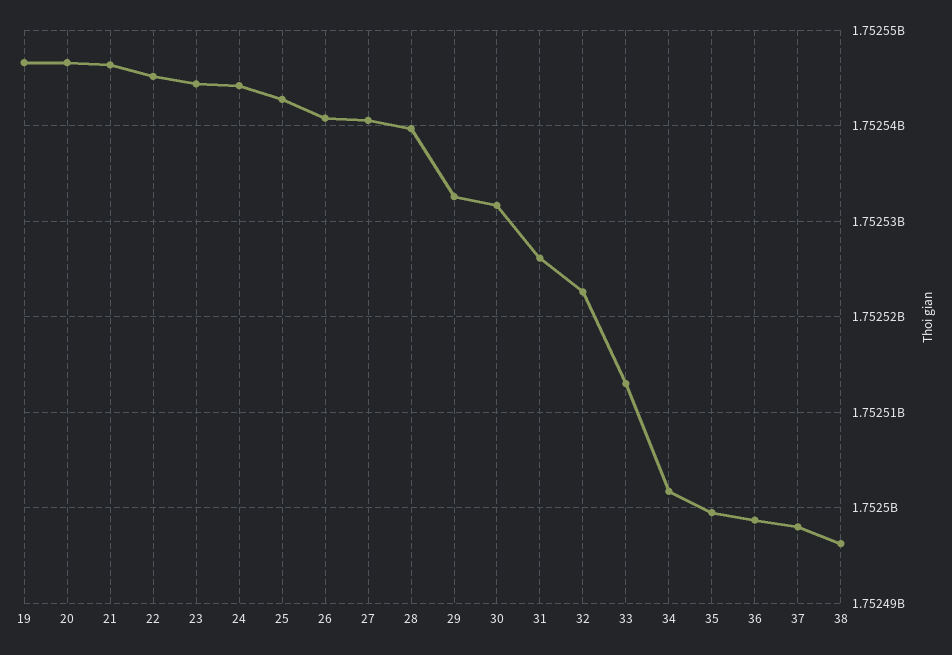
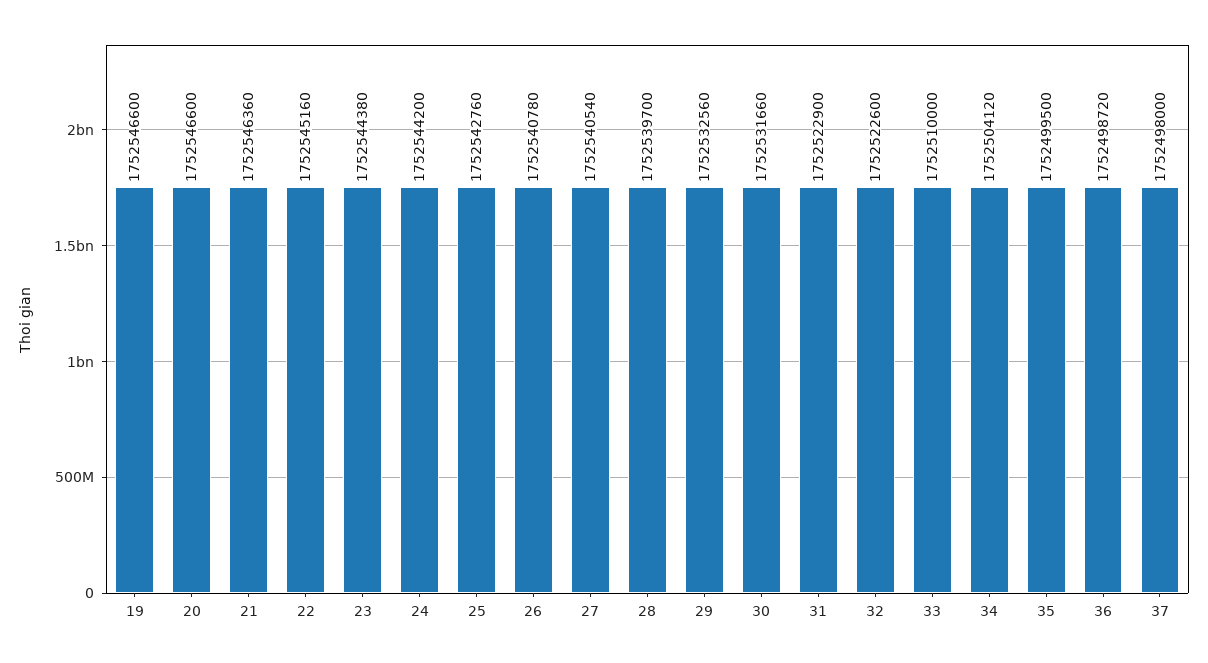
31: 1752526000 -> 1752522900
33: 1752513000 -> 1752510000
34: 1752502000 -> 1752504120
38: 1752496000 -> none

